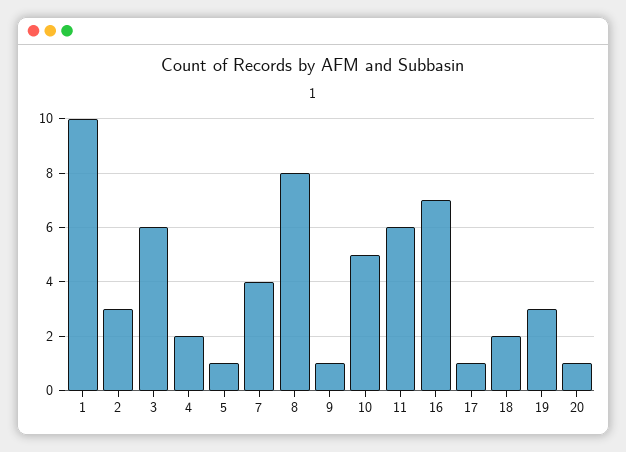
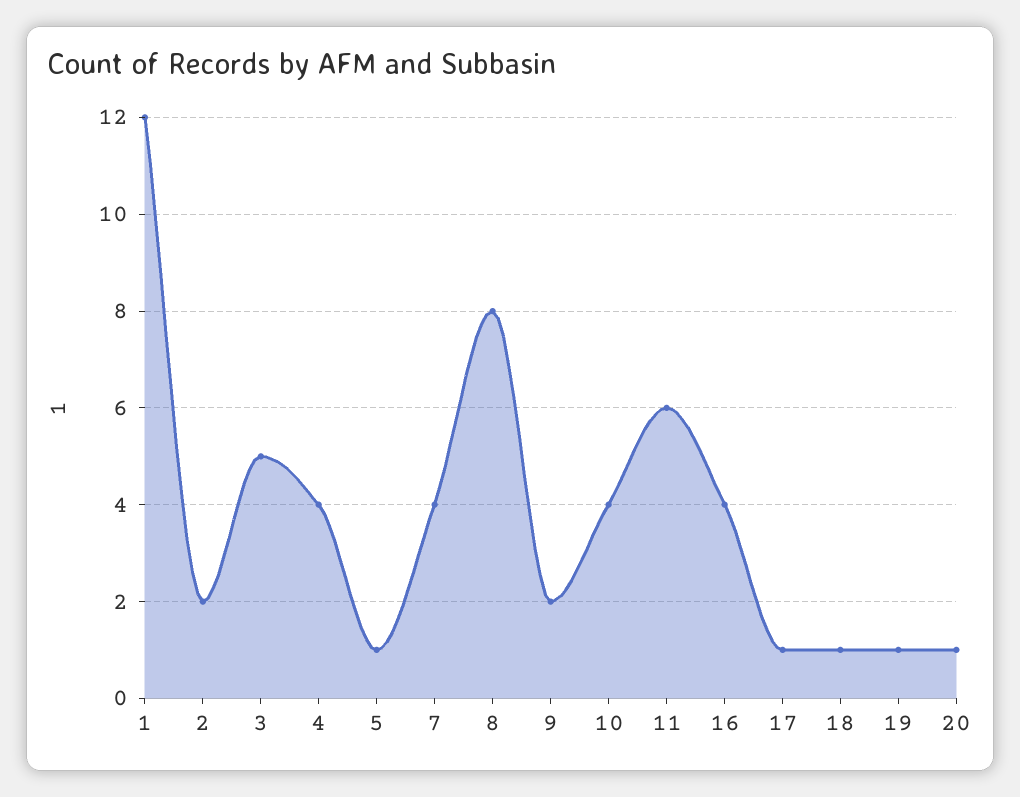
1: 10 -> 12
2: 3 -> 2
3: 6 -> 5
4: 2 -> 4
9: 1 -> 2
10: 5 -> 4
16: 7 -> 4
18: 2 -> 1
19: 3 -> 1

